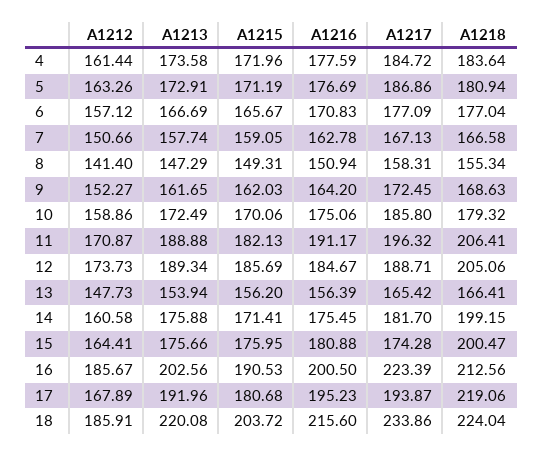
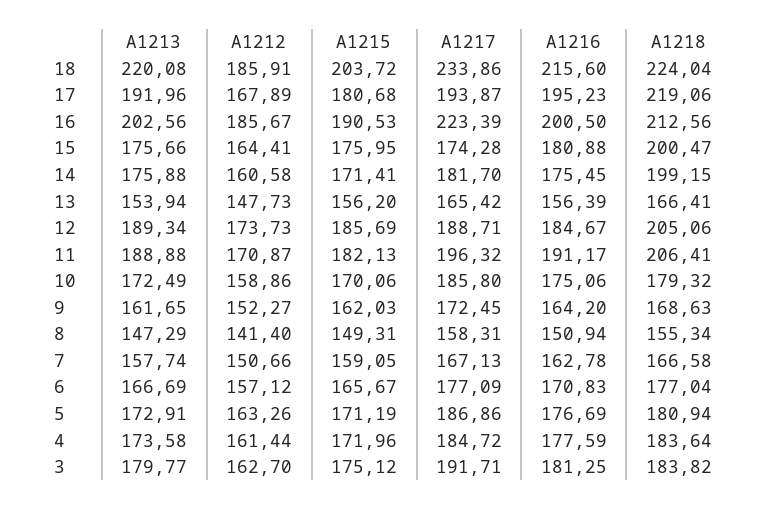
A1213, 3: none -> 179.77
A1212, 3: none -> 162.7
A1215, 3: none -> 175.12
A1217, 3: none -> 191.71
A1216, 3: none -> 181.25
A1218, 3: none -> 183.82

